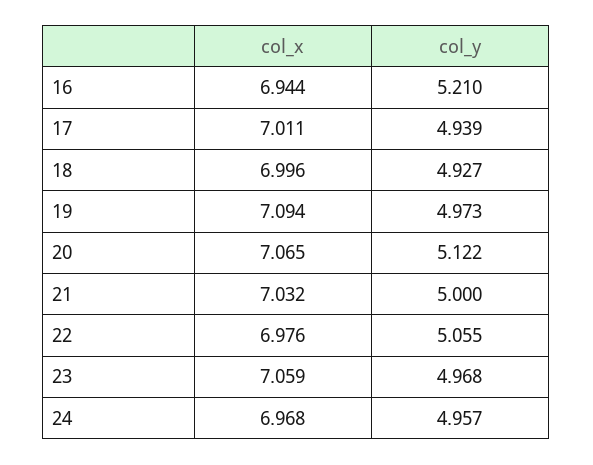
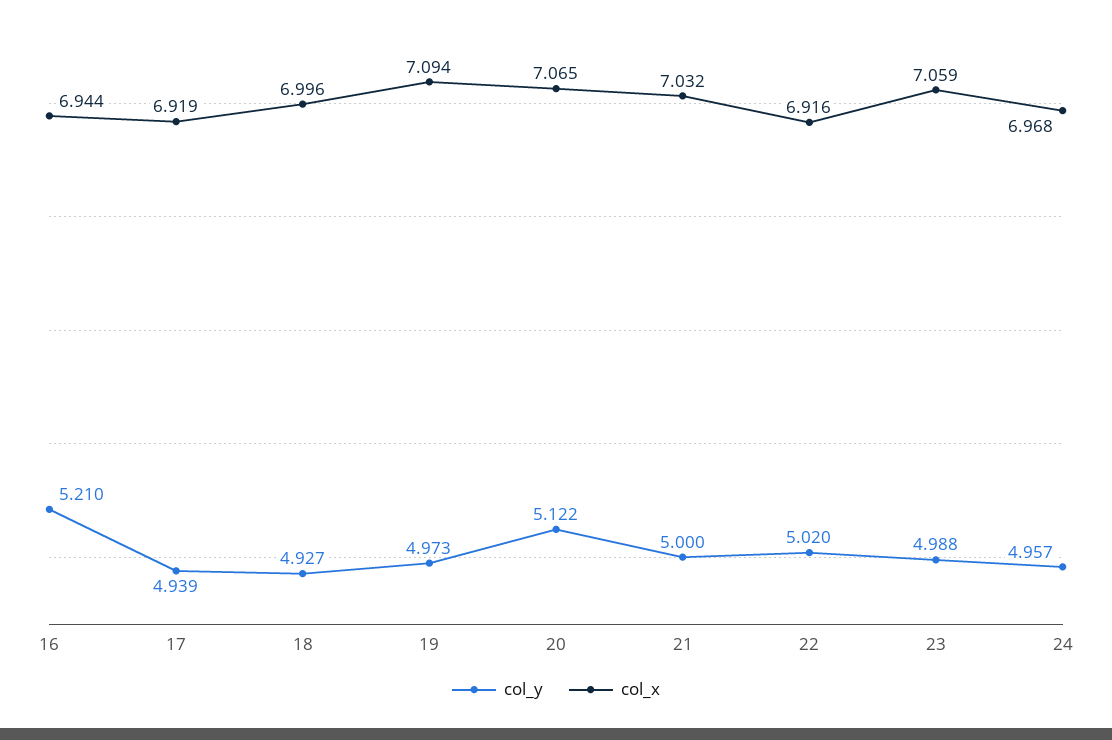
col_x, 17: 7.011 -> 6.919
col_x, 22: 6.976 -> 6.916
col_y, 22: 5.055 -> 5.02
col_y, 23: 4.968 -> 4.988

